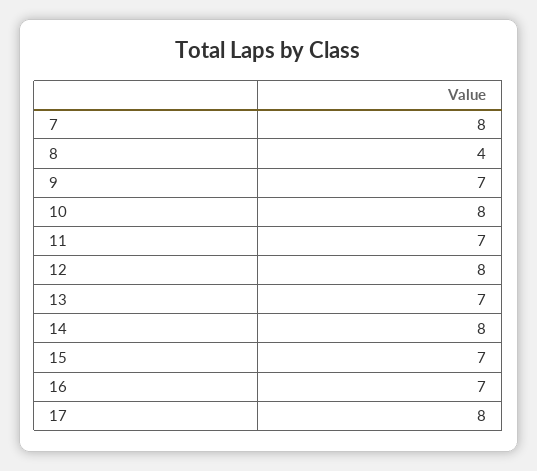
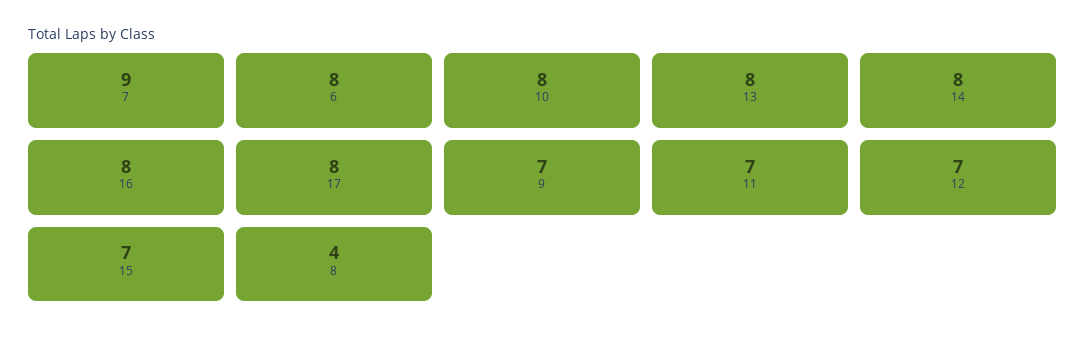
7: 8 -> 9
12: 8 -> 7
13: 7 -> 8
16: 7 -> 8
6: none -> 8

